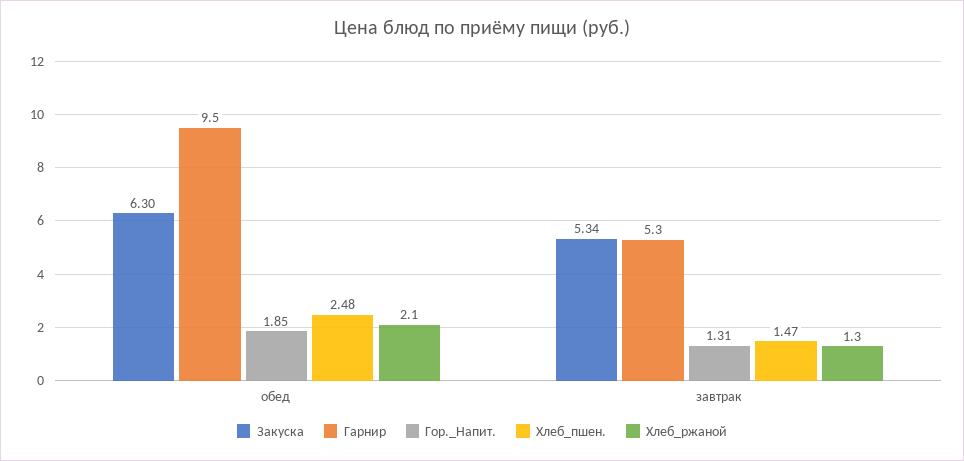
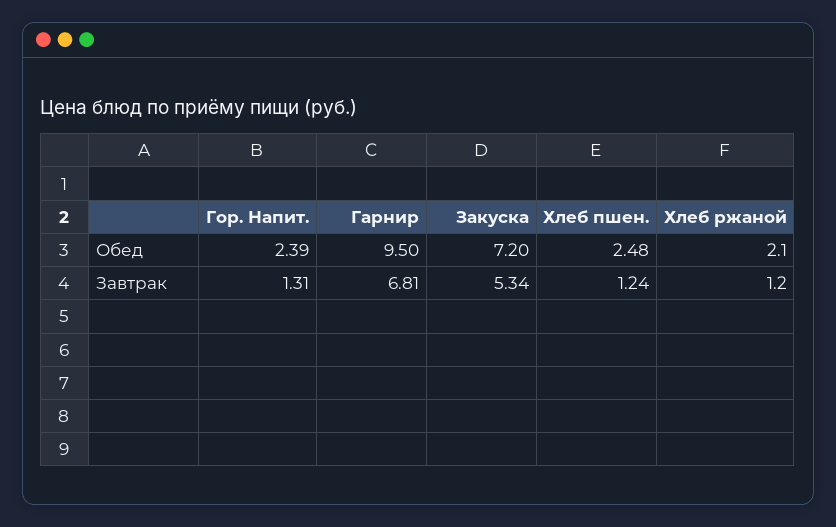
Закуска, обед: 6.3 -> 7.2
Гор._Напит., обед: 1.85 -> 2.39
Гарнир, завтрак: 5.3 -> 6.81
Хлеб_пшен., завтрак: 1.47 -> 1.24
Хлеб_ржаной, завтрак: 1.3 -> 1.2

